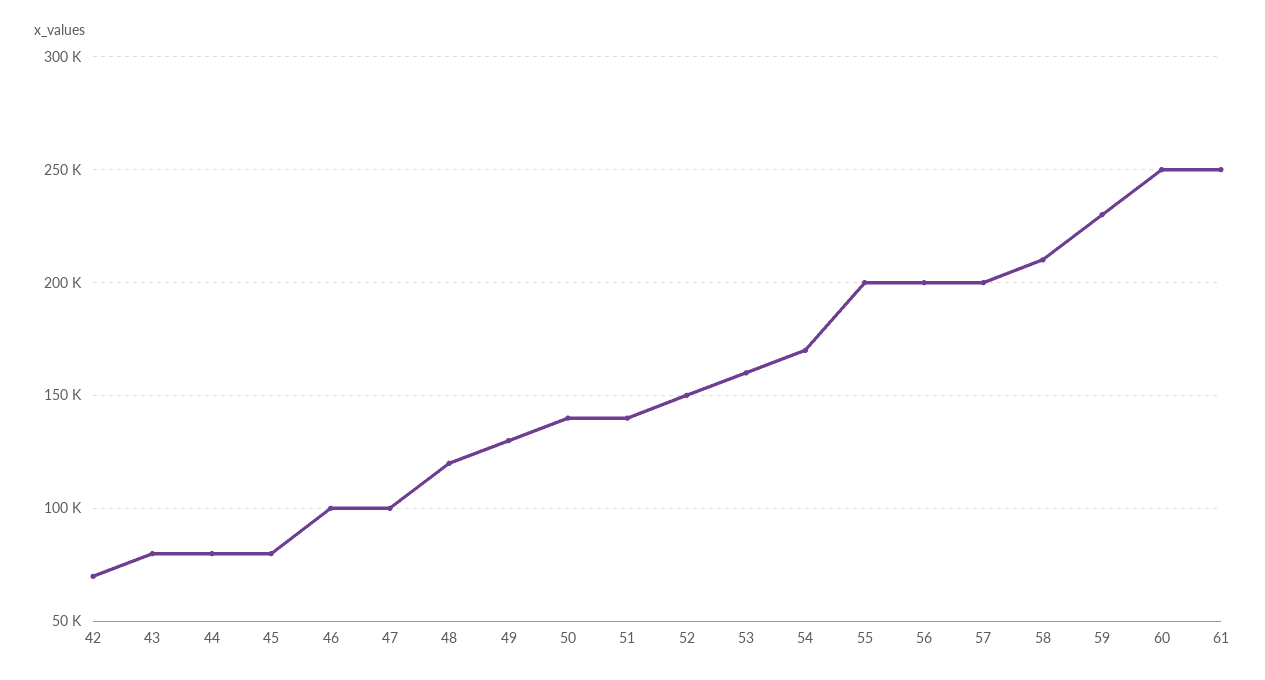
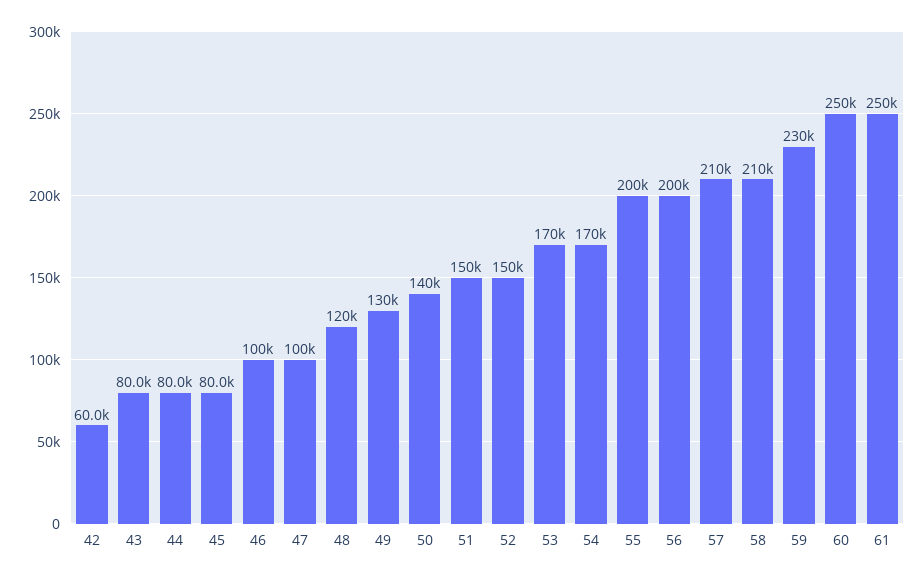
42: 70000 -> 60000
51: 140000 -> 150000
53: 160000 -> 170000
57: 200000 -> 210000

